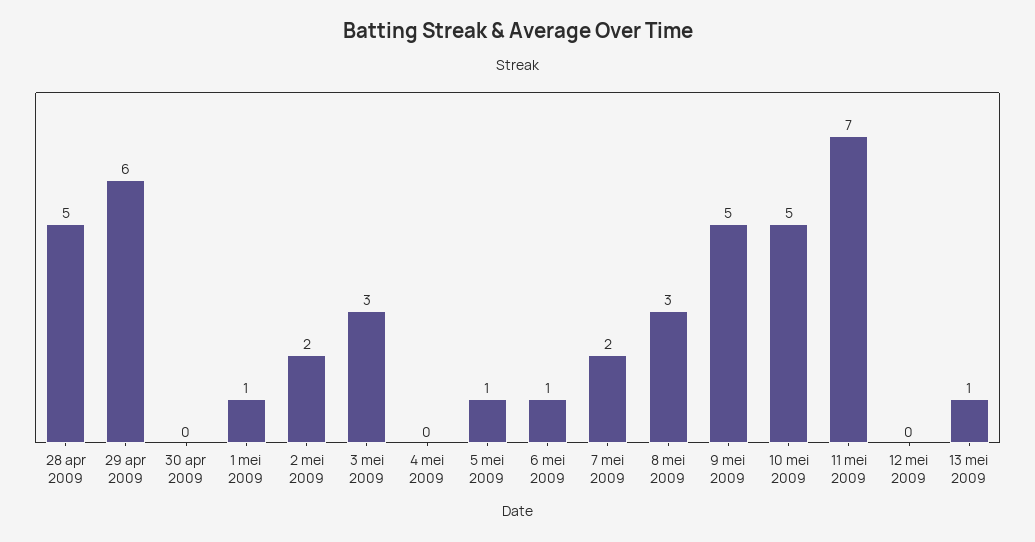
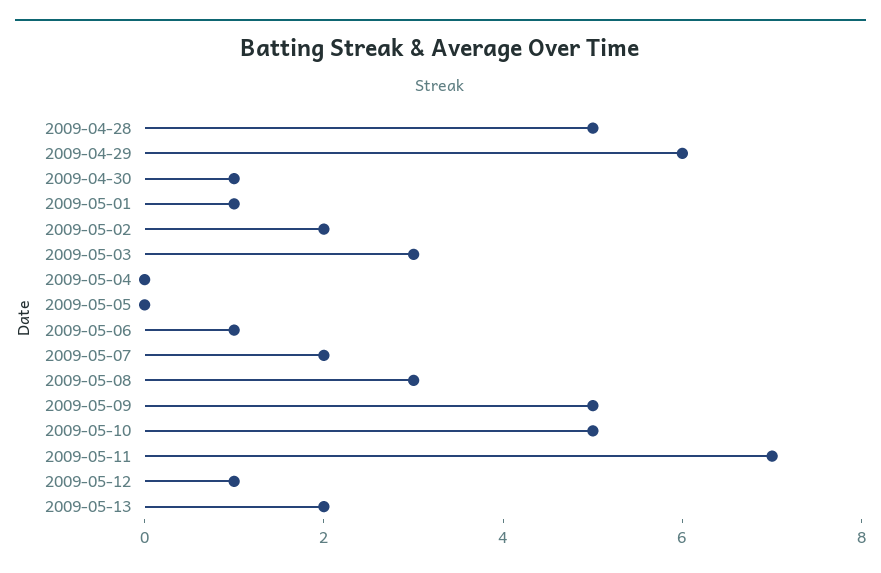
30 apr 2009: 0 -> 1
5 mei 2009: 1 -> 0
12 mei 2009: 0 -> 1
13 mei 2009: 1 -> 2

